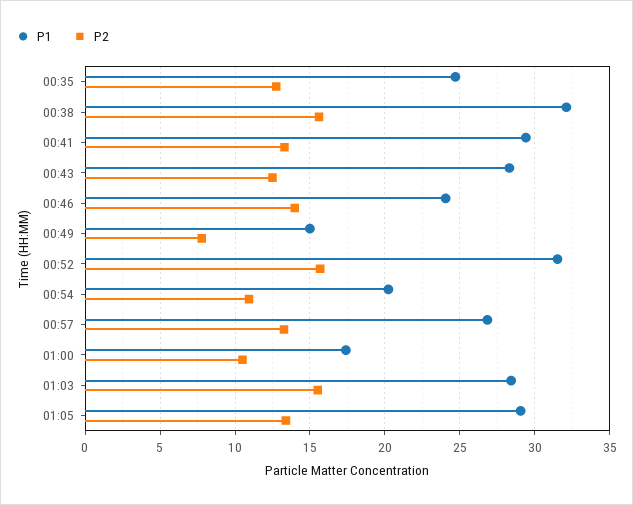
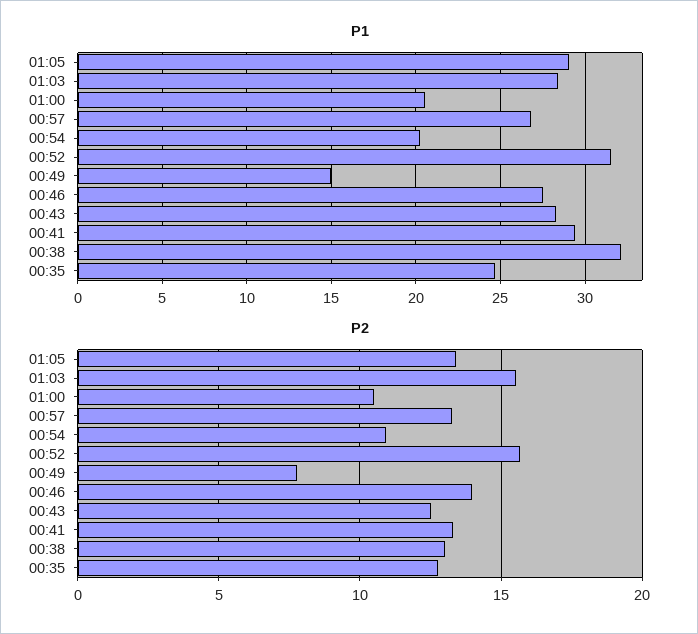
P2, 00:38: 15.5 -> 13
P1, 00:46: 24 -> 27.5
P1, 01:00: 17.5 -> 20.5

